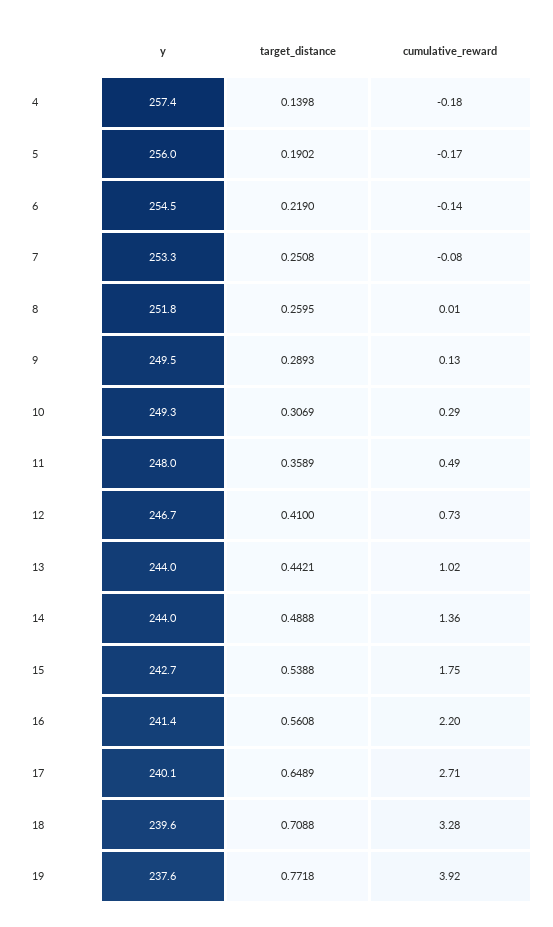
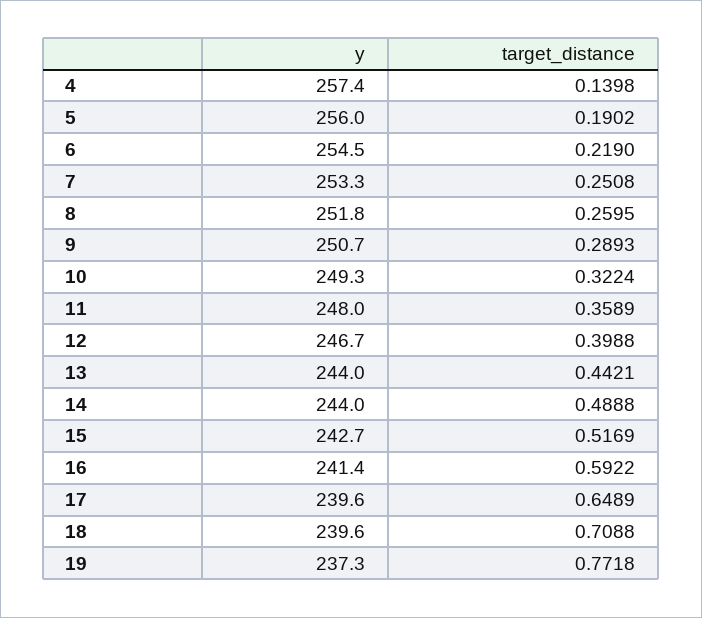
cumulative_reward, 4: -0.18 -> none
cumulative_reward, 5: -0.17 -> none
cumulative_reward, 6: -0.14 -> none
cumulative_reward, 7: -0.08 -> none
cumulative_reward, 8: 0.01 -> none
y, 9: 249.5 -> 250.7
cumulative_reward, 9: 0.13 -> none
target_distance, 10: 0.3069 -> 0.3224
cumulative_reward, 10: 0.29 -> none
cumulative_reward, 11: 0.49 -> none
target_distance, 12: 0.41 -> 0.3988
cumulative_reward, 12: 0.73 -> none
cumulative_reward, 13: 1.02 -> none
cumulative_reward, 14: 1.36 -> none
target_distance, 15: 0.5388 -> 0.5169
cumulative_reward, 15: 1.75 -> none
target_distance, 16: 0.5608 -> 0.5922
cumulative_reward, 16: 2.2 -> none
y, 17: 240.1 -> 239.6
cumulative_reward, 17: 2.71 -> none
cumulative_reward, 18: 3.28 -> none
y, 19: 237.6 -> 237.3
cumulative_reward, 19: 3.92 -> none

